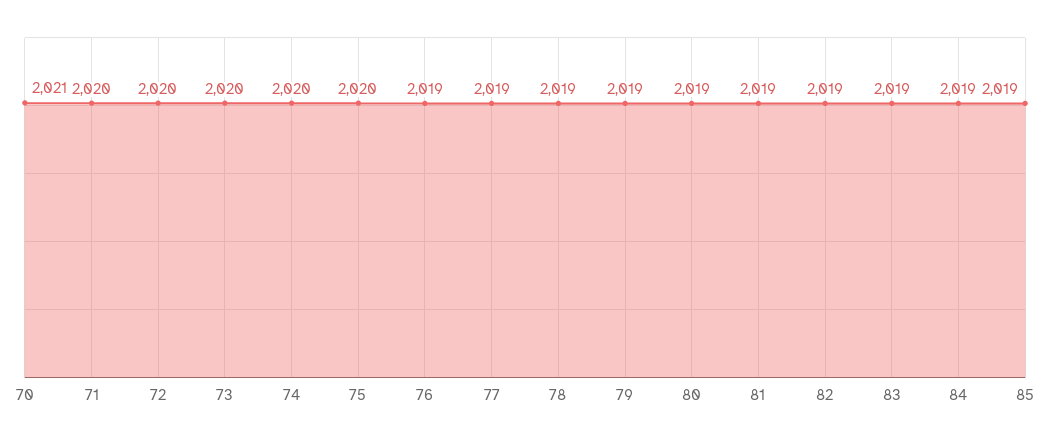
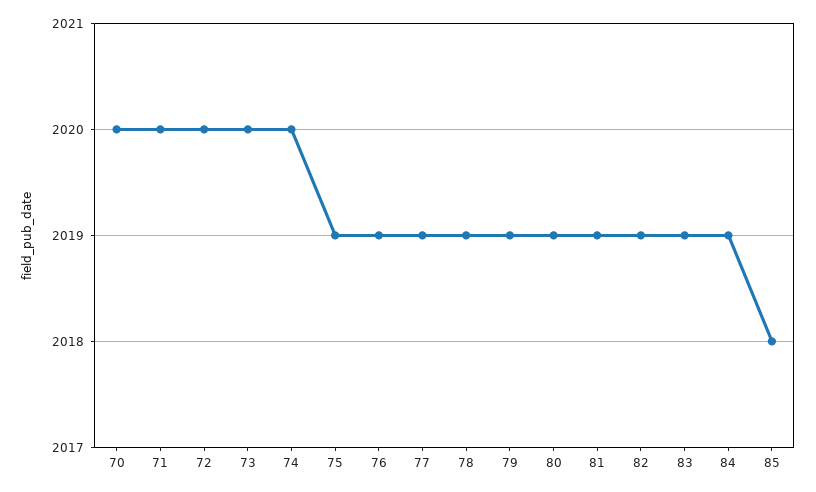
70: 2021 -> 2020
75: 2020 -> 2019
85: 2019 -> 2018

